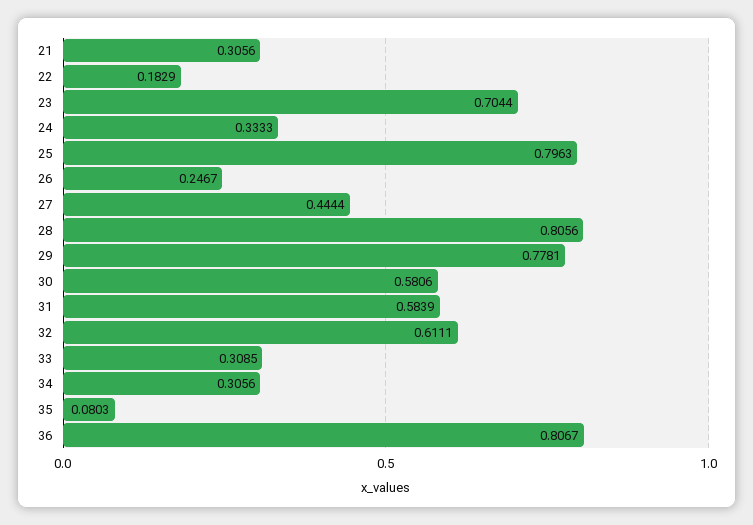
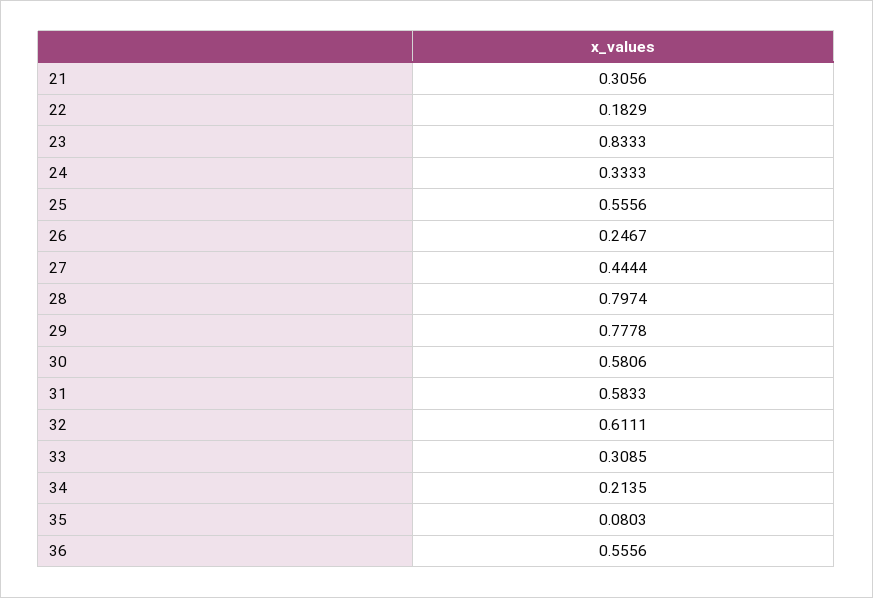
23: 0.7044 -> 0.8333
25: 0.7963 -> 0.5556
28: 0.8056 -> 0.7974
29: 0.7781 -> 0.7778
31: 0.5839 -> 0.5833
34: 0.3056 -> 0.2135
36: 0.8067 -> 0.5556

